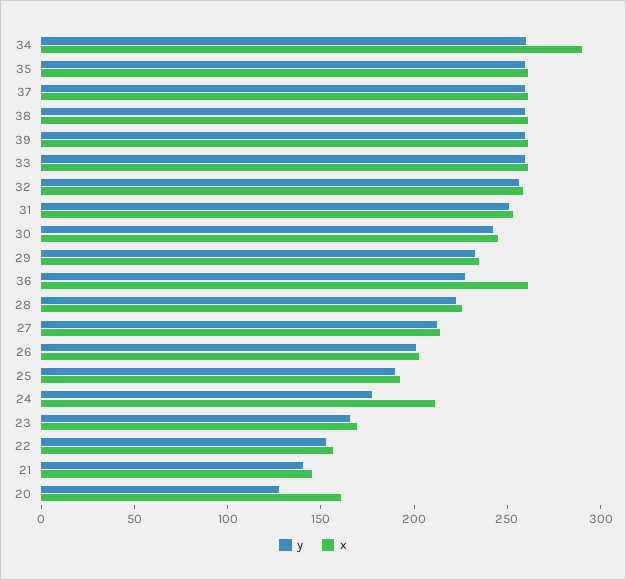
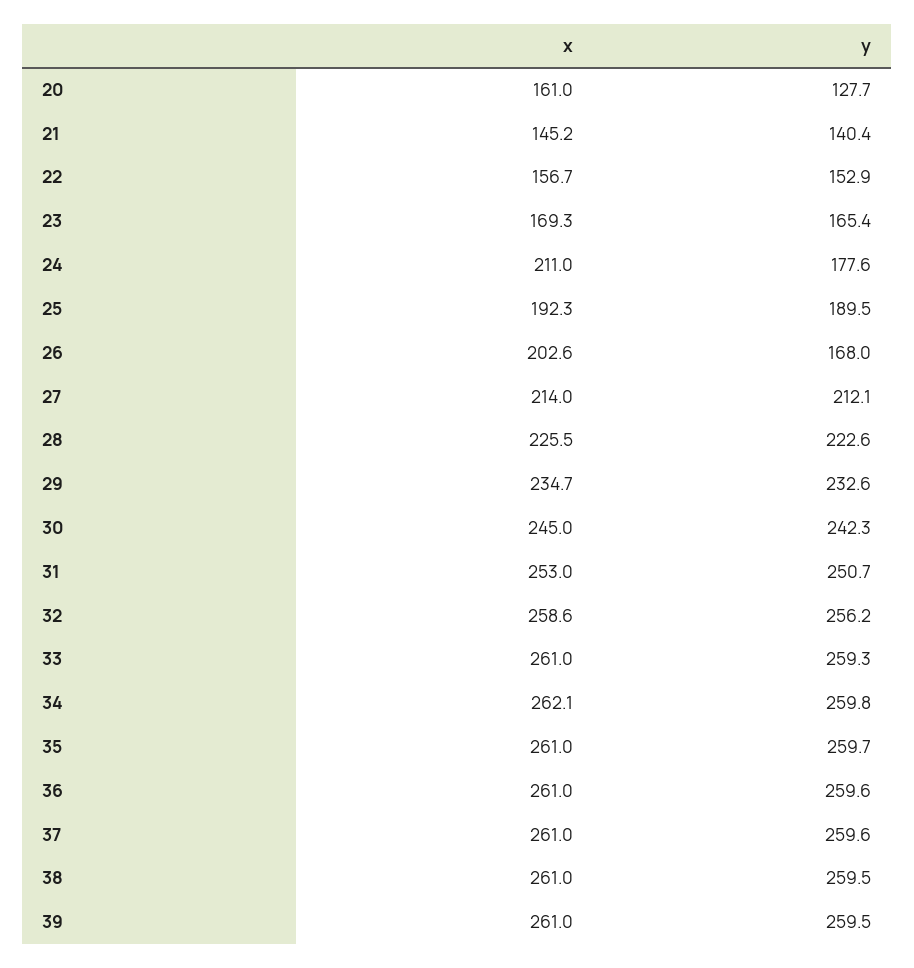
x, 34: 290 -> 262.1
y, 36: 230 -> 259.6
y, 26: 200 -> 168

